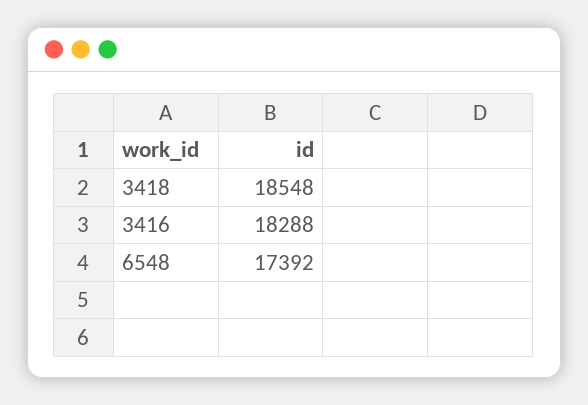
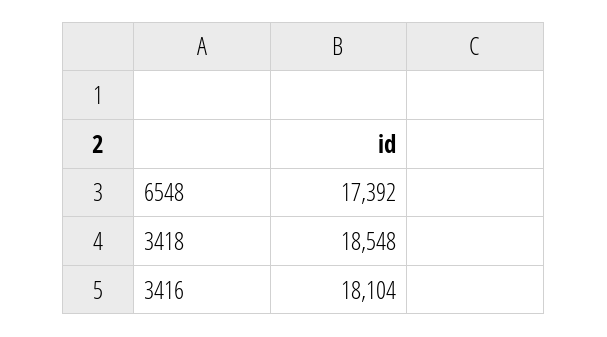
3416: 18288 -> 18104

